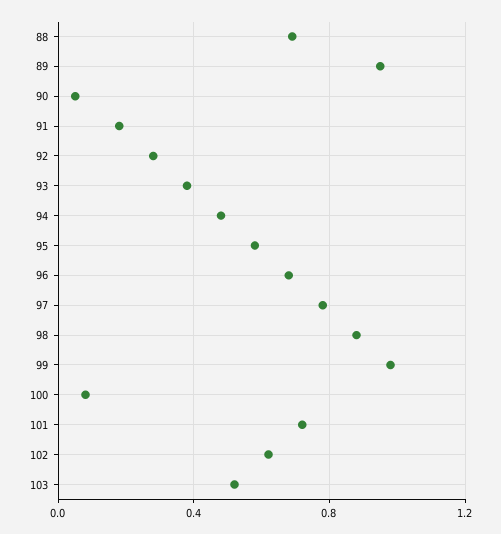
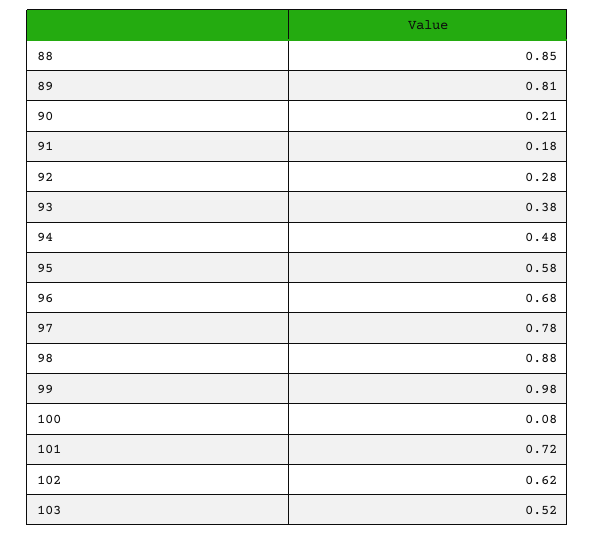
88: 0.7 -> 0.85
89: 0.95 -> 0.81
90: 0.05 -> 0.21

